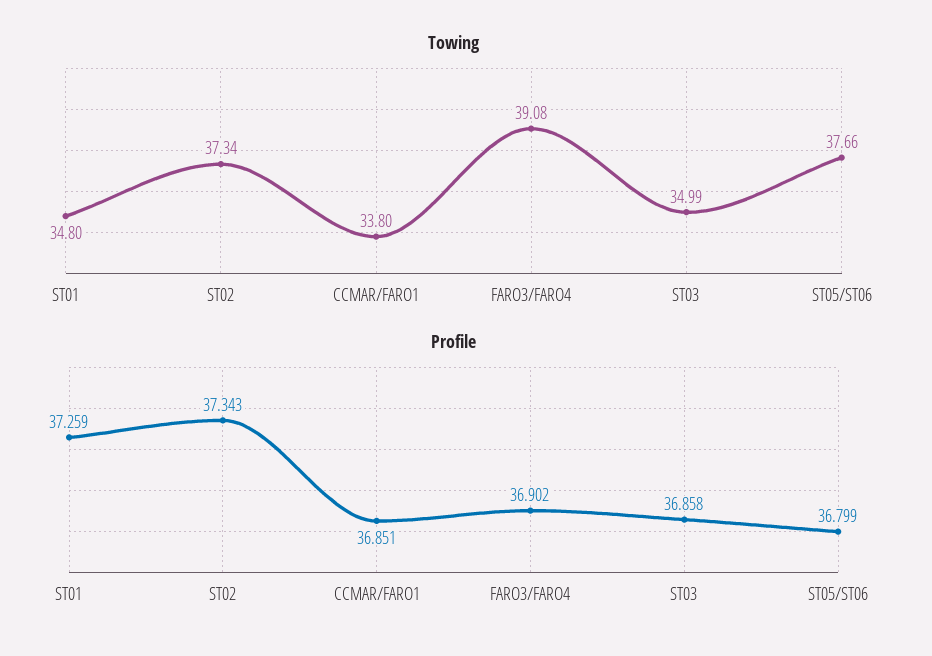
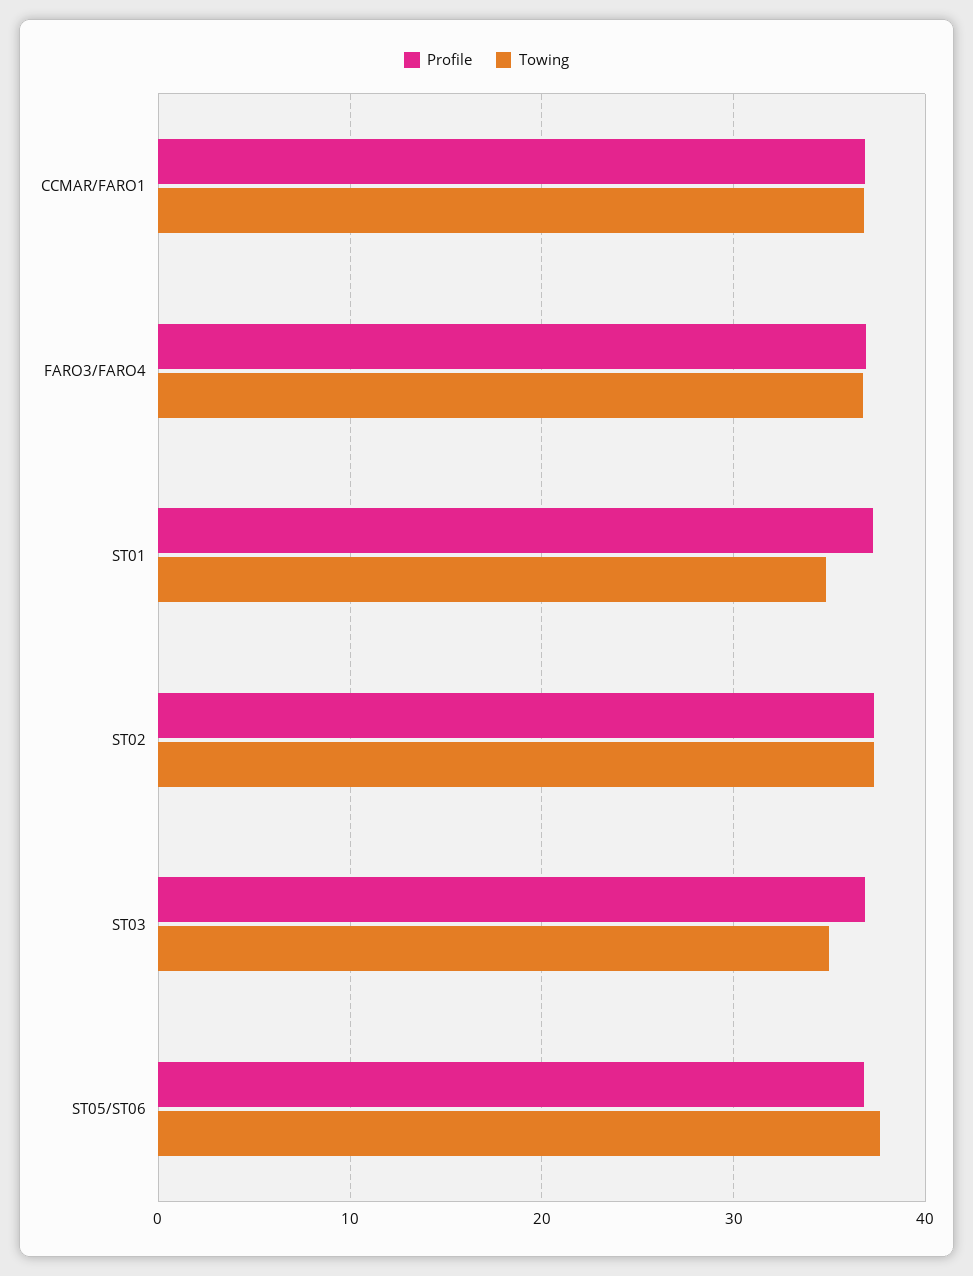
Towing, CCMAR/FARO1: 33.8 -> 37
Towing, FARO3/FARO4: 39.08 -> 37

